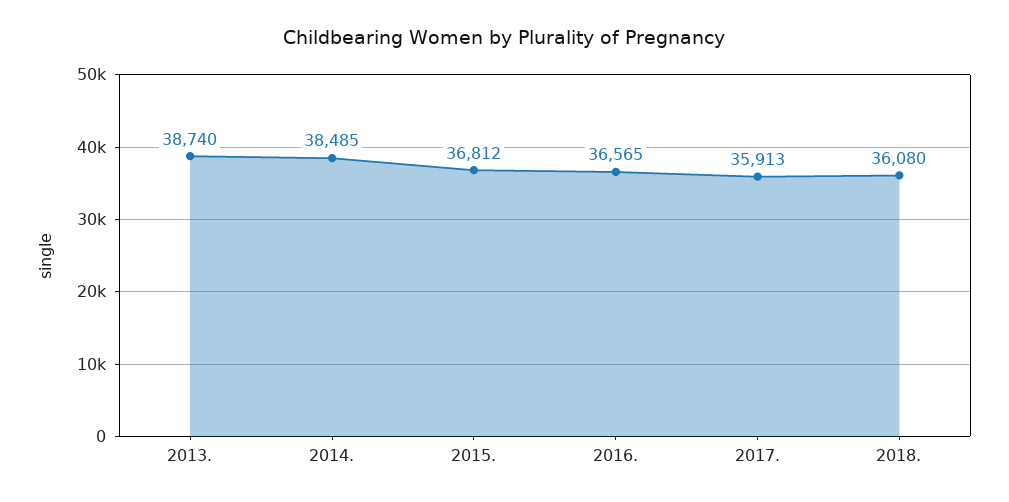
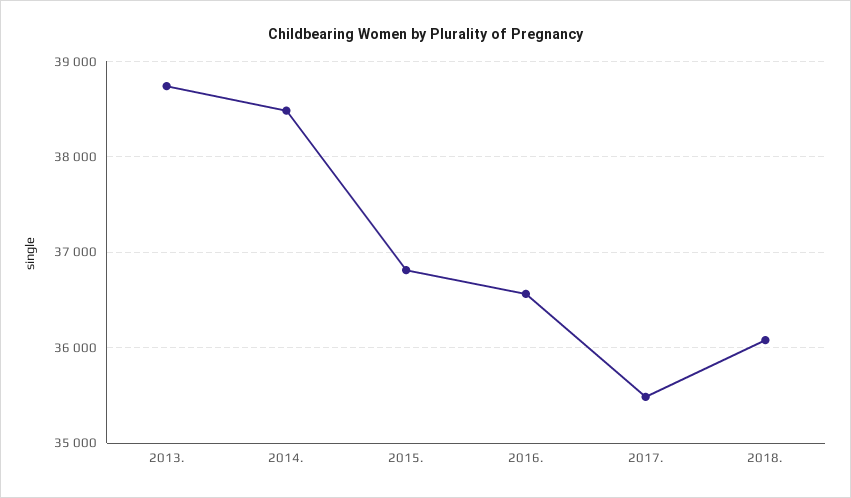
2017.: 35913 -> 35500

